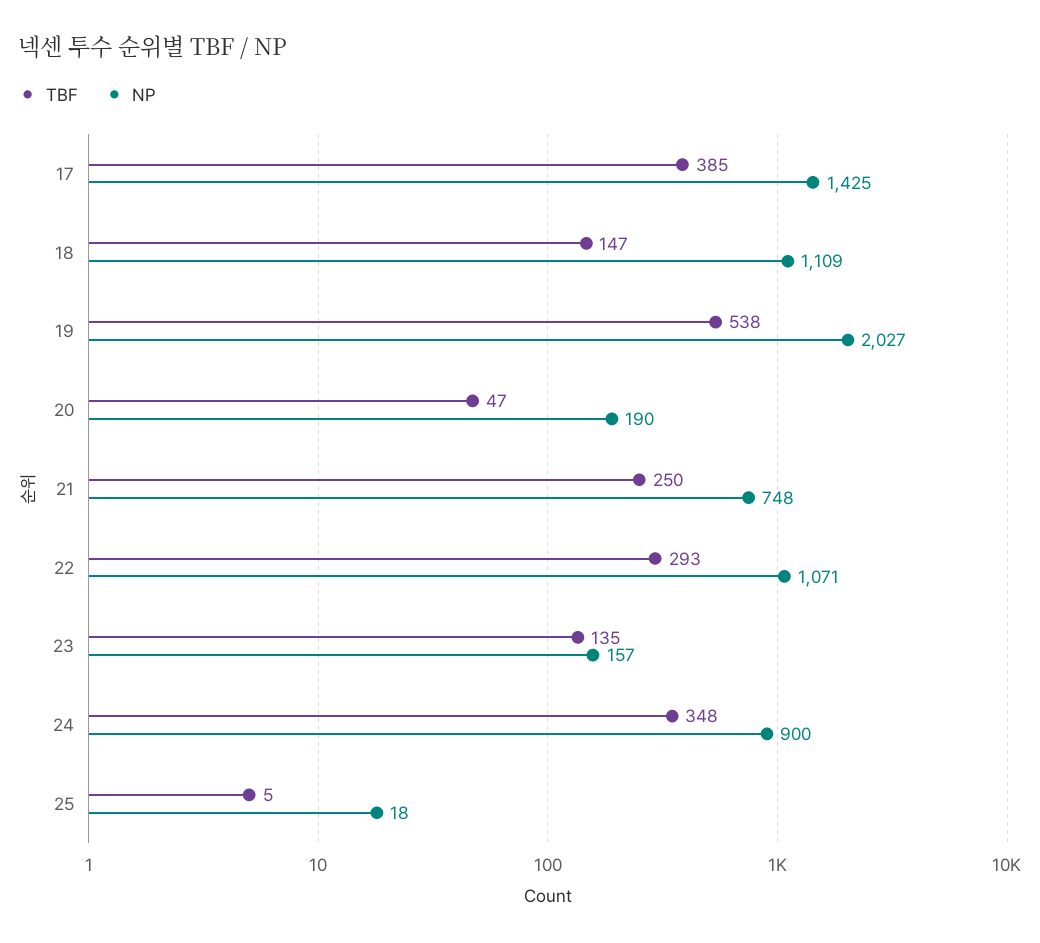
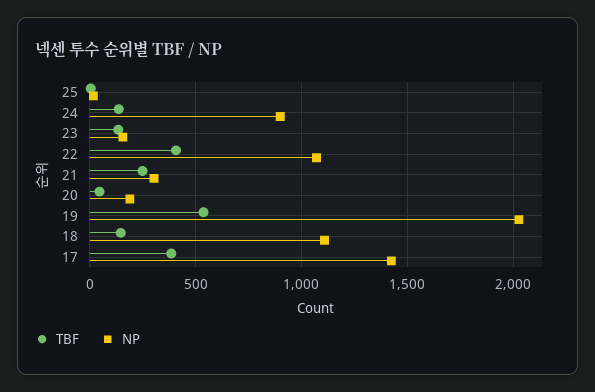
NP, 21: 748 -> 300
TBF, 22: 293 -> 400
TBF, 24: 348 -> 150

